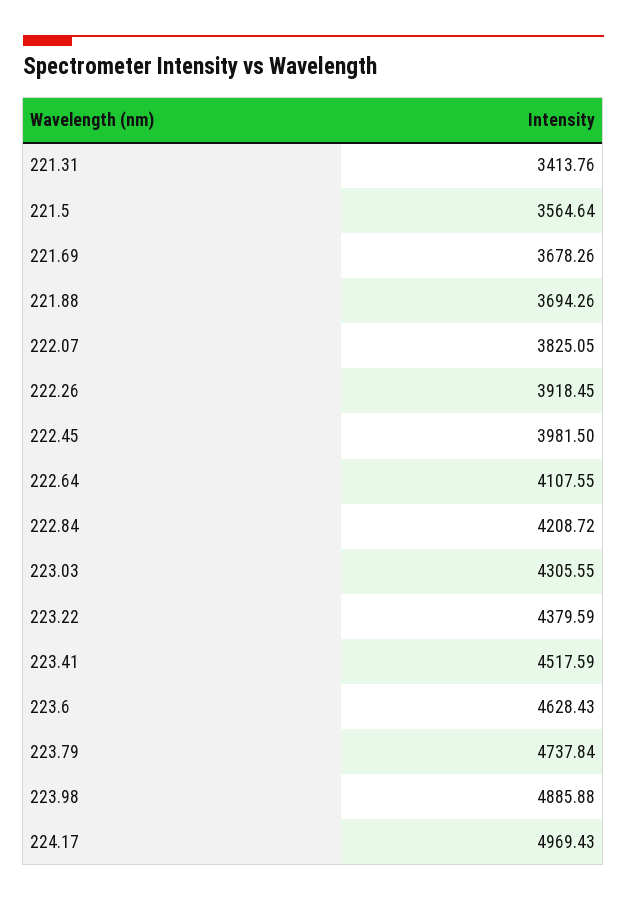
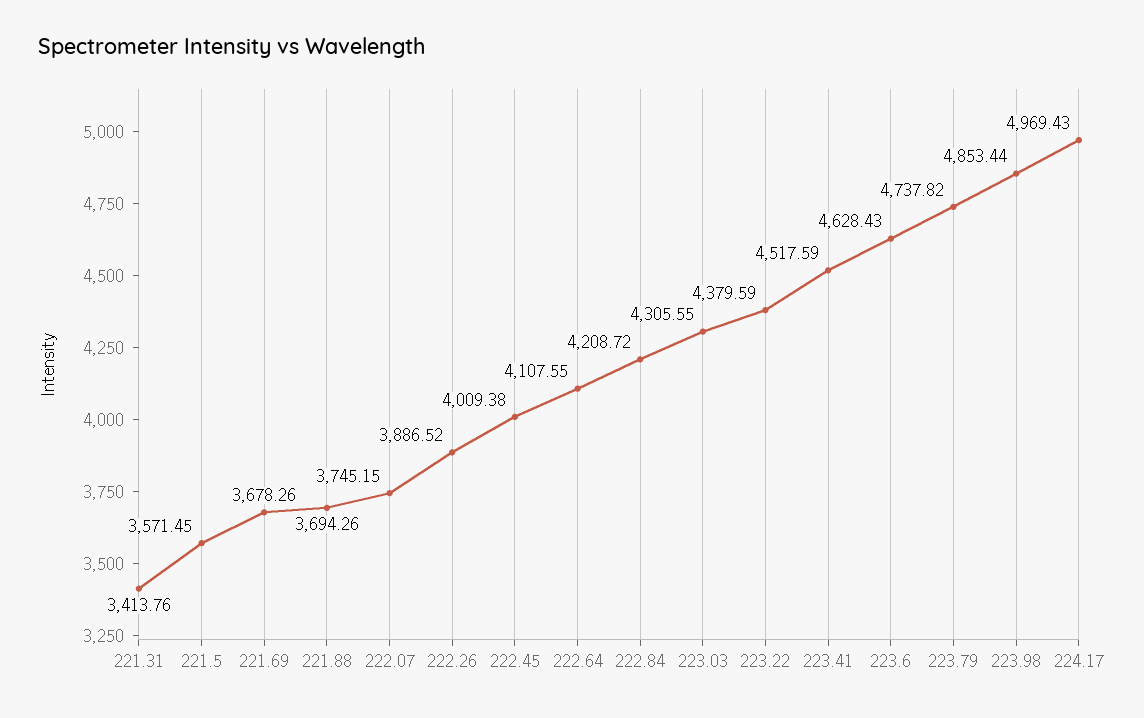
221.5: 3564.64 -> 3571.45
222.07: 3825.05 -> 3745.15
222.26: 3918.45 -> 3886.52
222.45: 3981.5 -> 4009.38
223.79: 4737.84 -> 4737.82
223.98: 4885.88 -> 4853.44

